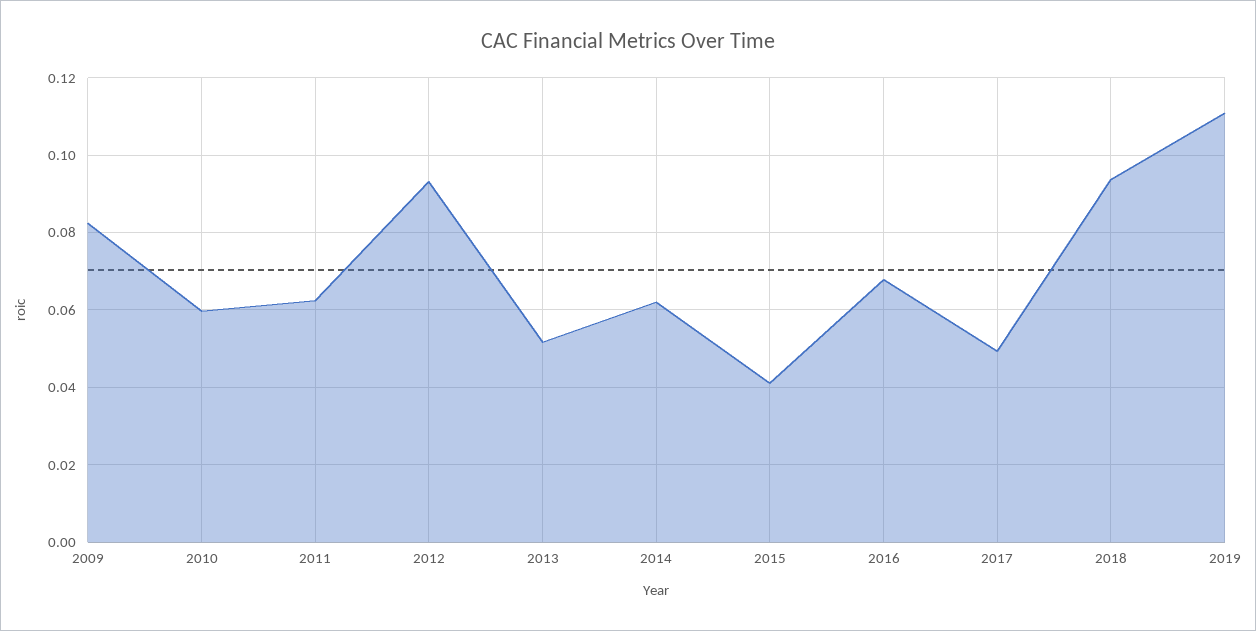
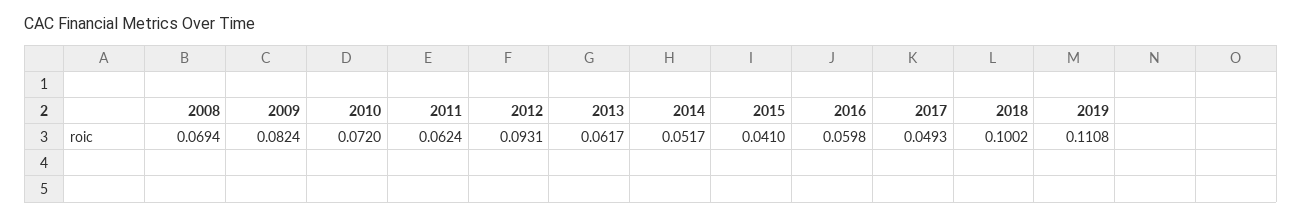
2010: 0.06 -> 0.072
2013: 0.052 -> 0.0617
2014: 0.062 -> 0.0517
2016: 0.068 -> 0.0598
2018: 0.094 -> 0.1002
2008: none -> 0.0694

